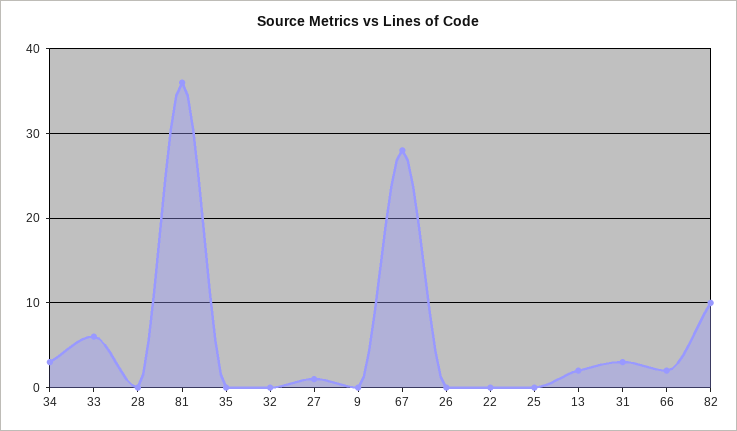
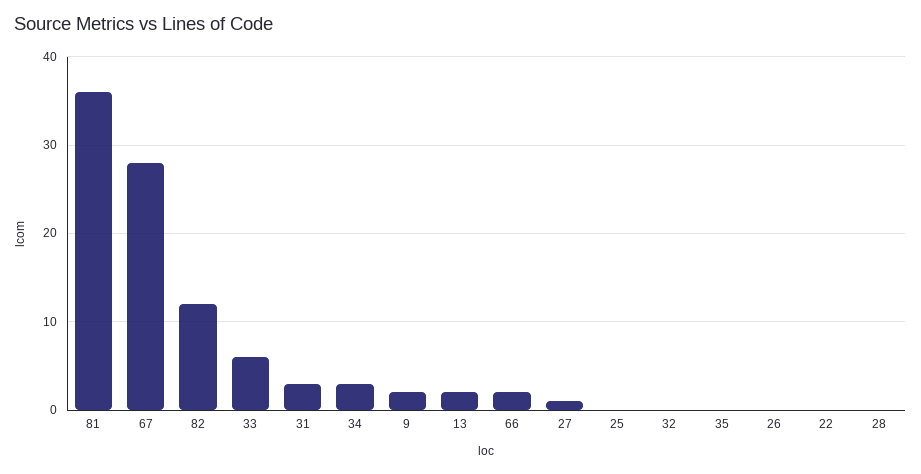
9: 0 -> 2
82: 10 -> 12

